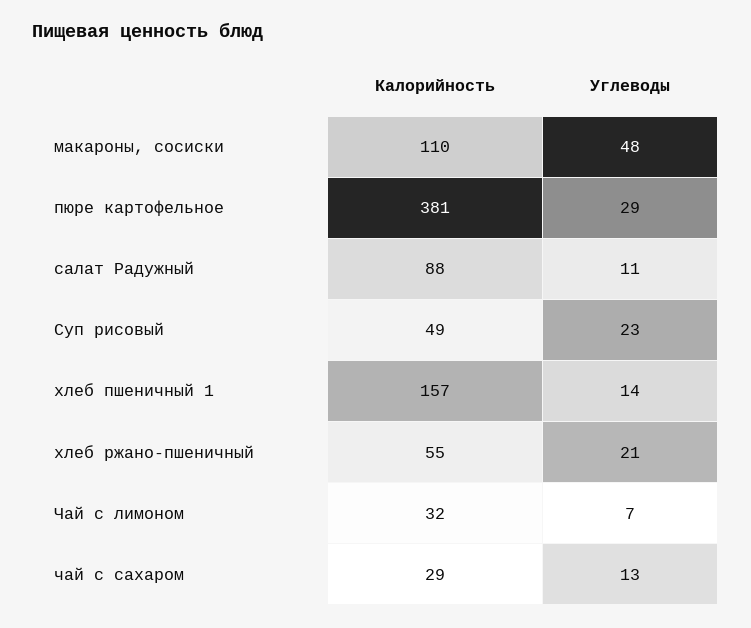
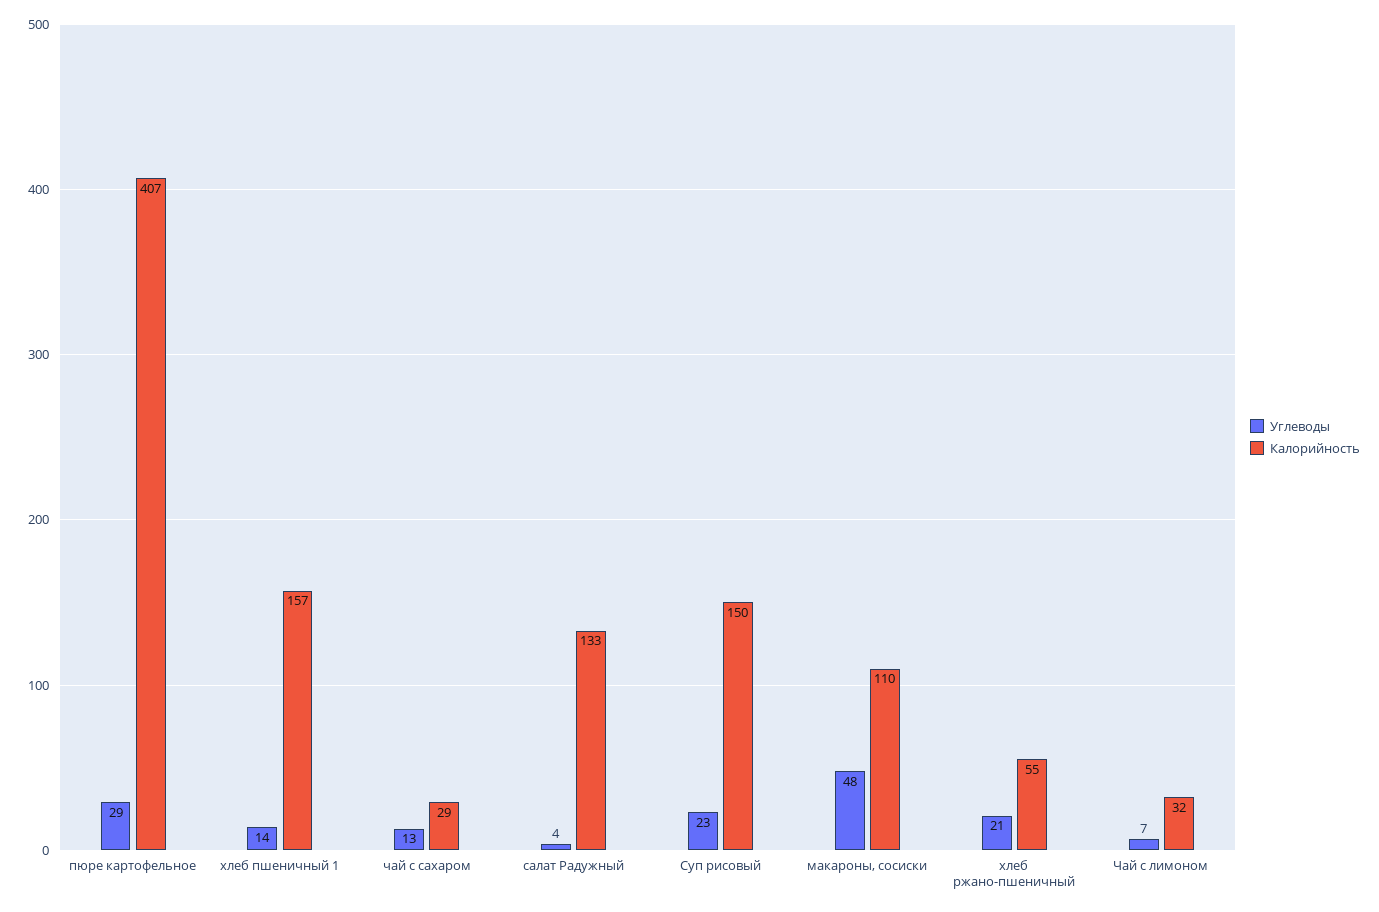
Калорийность, пюре картофельное: 381 -> 407
Калорийность, салат Радужный: 88 -> 133
Углеводы, салат Радужный: 11 -> 4
Калорийность, Суп рисовый: 49 -> 150

